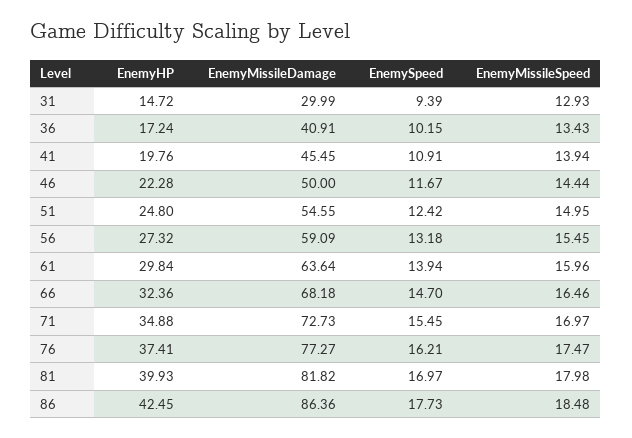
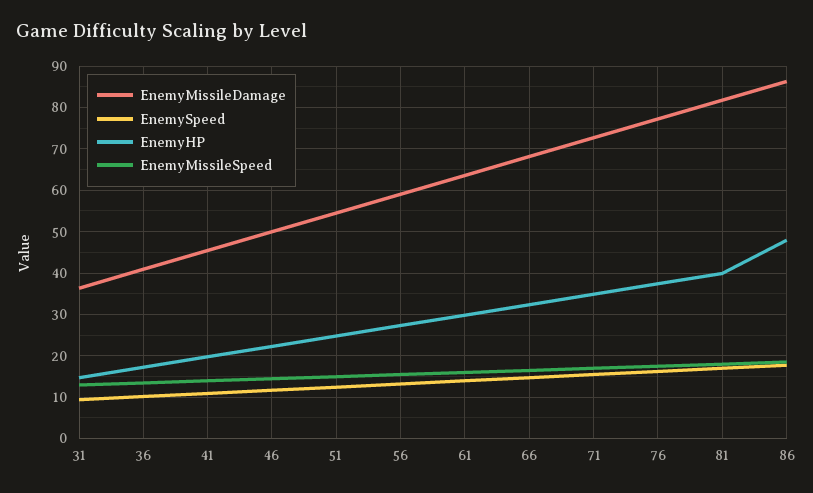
EnemyMissileDamage, 31: 29.99 -> 36
EnemyHP, 86: 42.45 -> 48

